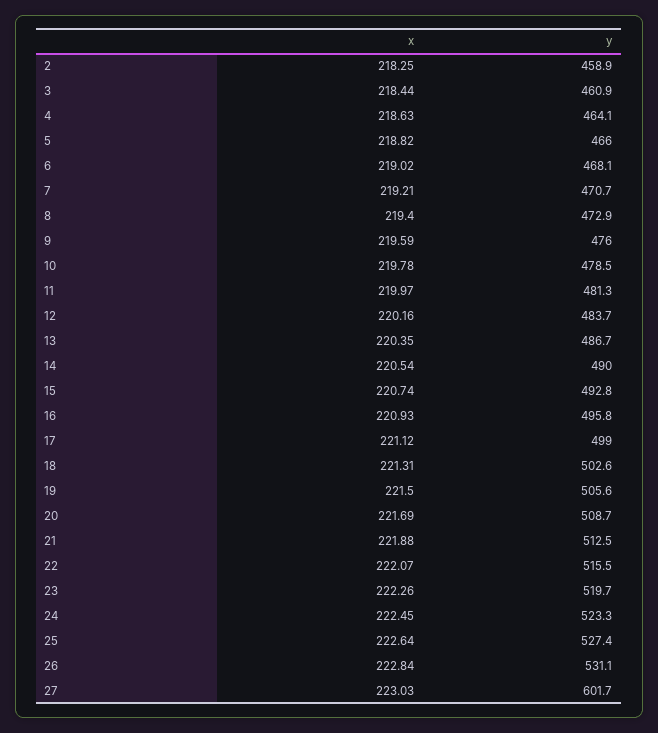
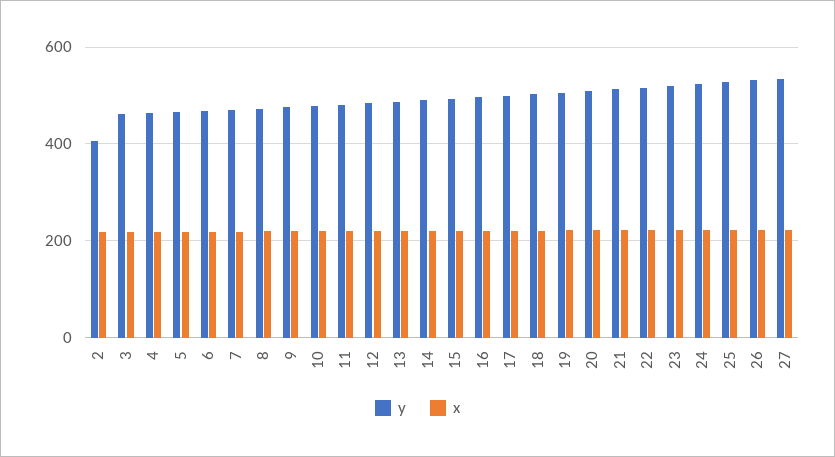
y, 2: 458.9 -> 400
y, 27: 601.7 -> 540

